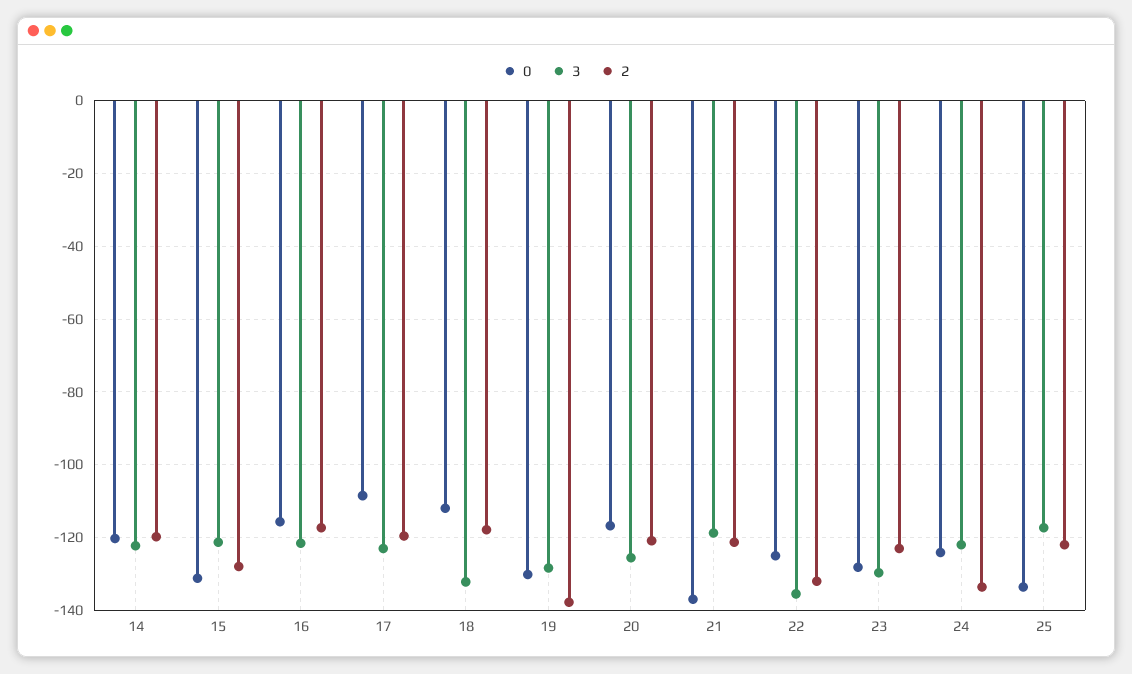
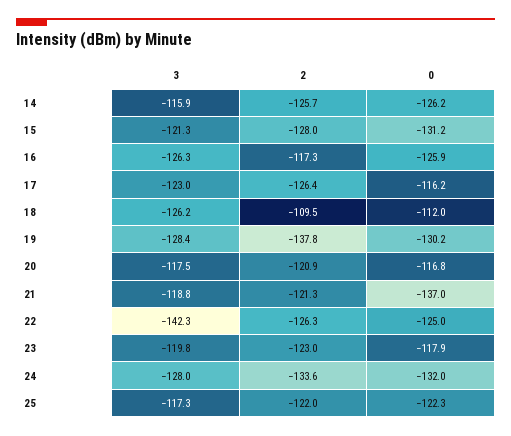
0, 14: -120 -> -126.2
3, 14: -122 -> -115.9
2, 14: -120 -> -125.7
0, 16: -116 -> -125.9
3, 16: -122 -> -126.3
0, 17: -108 -> -116.2
2, 17: -120 -> -126.4
3, 18: -132 -> -126.2
2, 18: -118 -> -109.5
3, 20: -126 -> -117.5
3, 22: -136 -> -142.3
2, 22: -132 -> -126.3
0, 23: -128 -> -117.9
3, 23: -130 -> -119.8
0, 24: -124 -> -132
3, 24: -122 -> -128
0, 25: -134 -> -122.3

